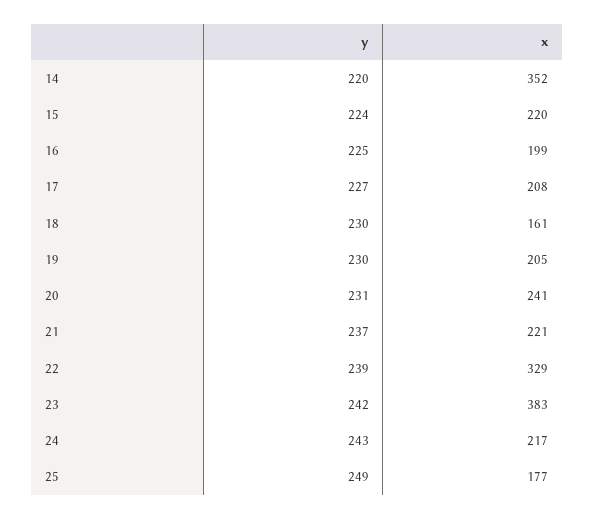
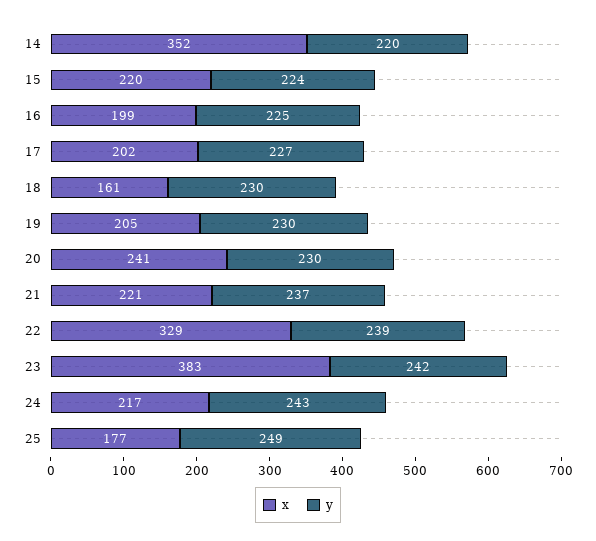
x, 17: 208 -> 202
y, 20: 231 -> 230

